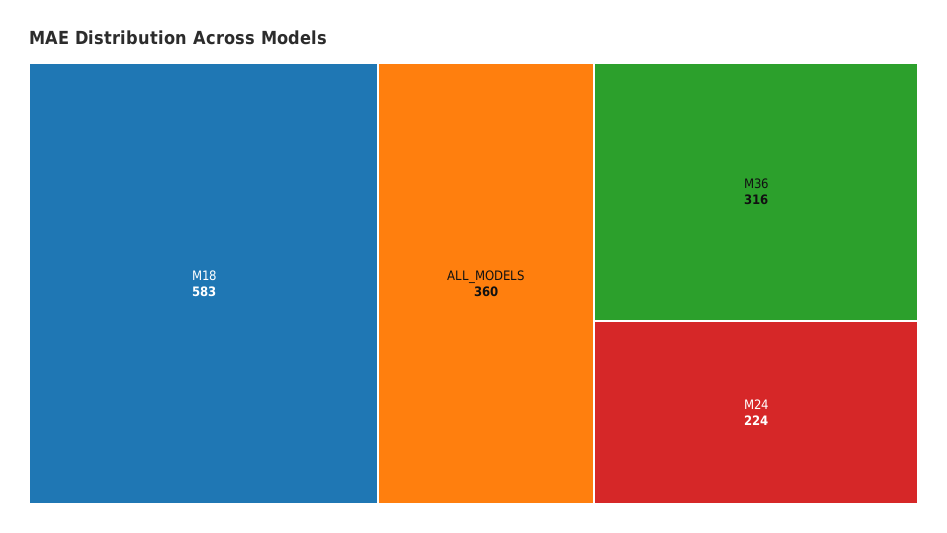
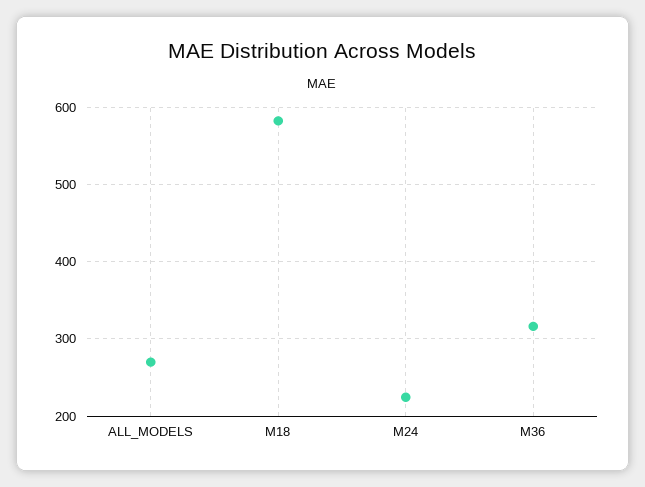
ALL_MODELS: 360 -> 270

